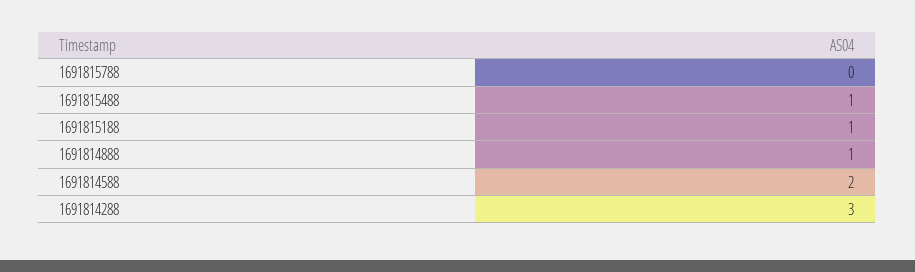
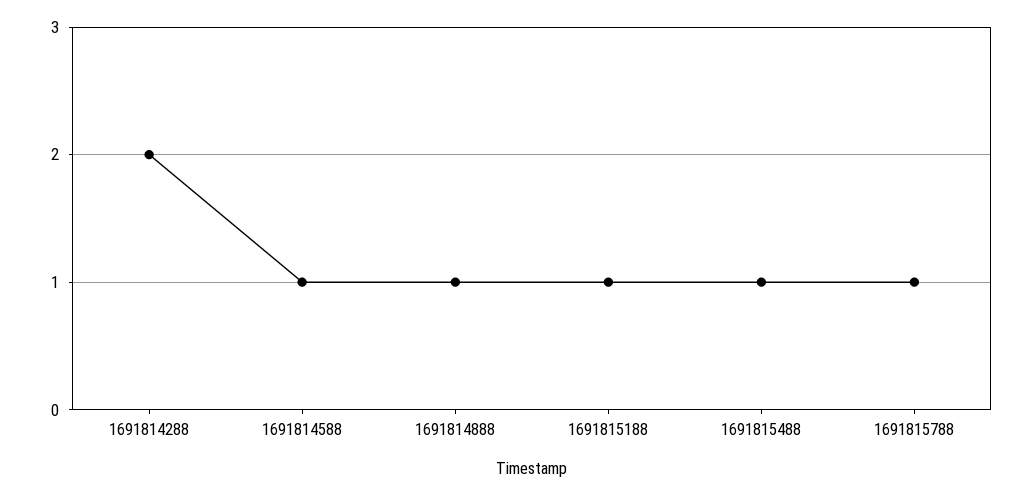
1691815788: 0 -> 1
1691814588: 2 -> 1
1691814288: 3 -> 2

